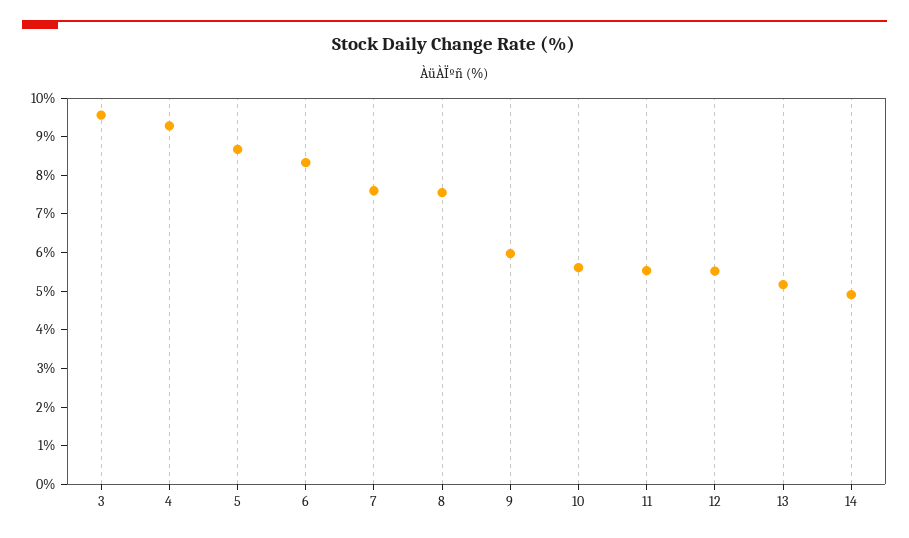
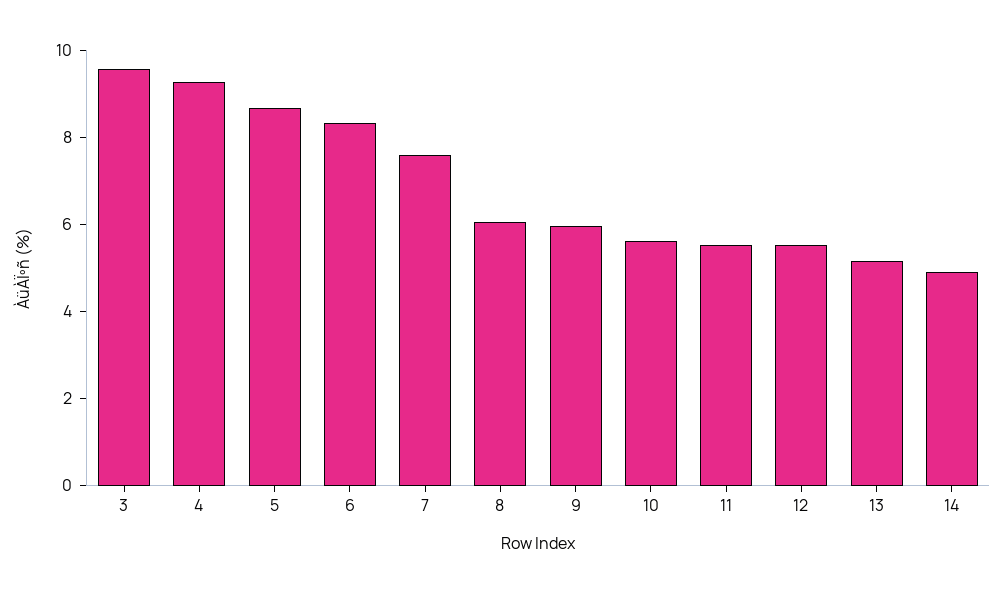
8: 7.5 -> 6

